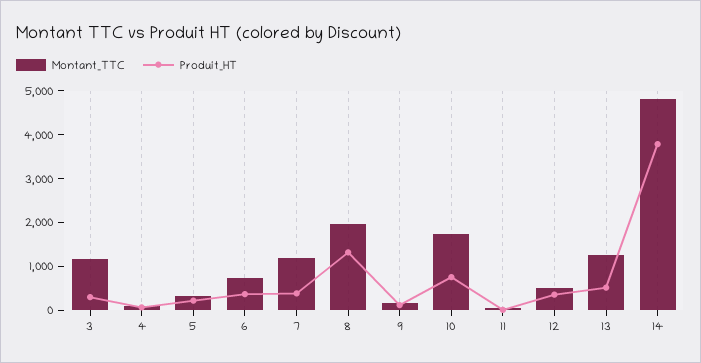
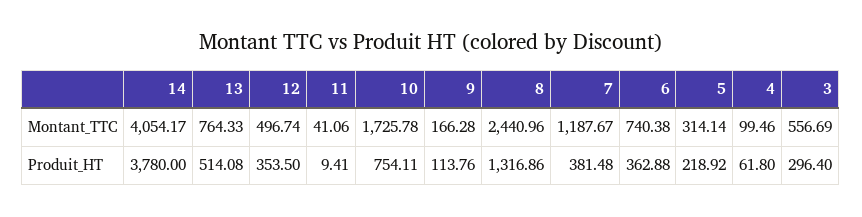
Montant_TTC, 3: 1200 -> 556.69
Montant_TTC, 8: 2000 -> 2440.96
Montant_TTC, 13: 1200 -> 764.33
Montant_TTC, 14: 4800 -> 4054.17

